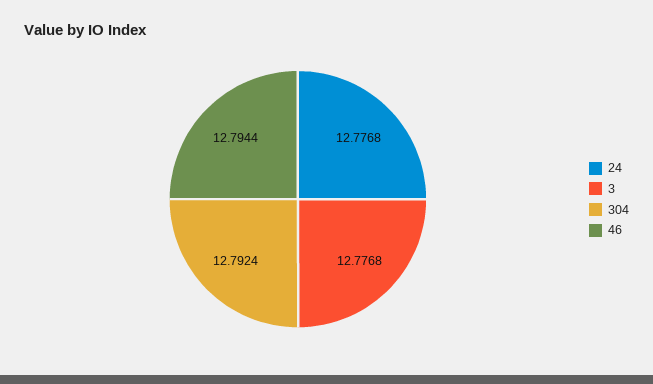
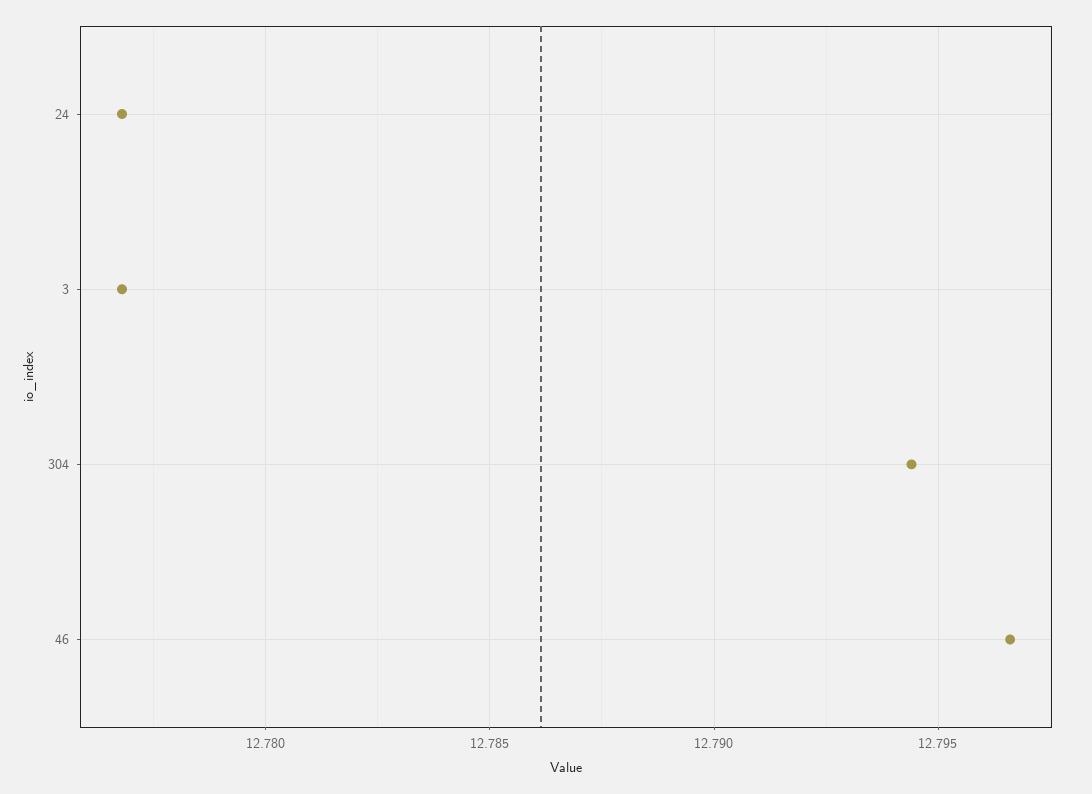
304: 12.7924 -> 12.7945
46: 12.7944 -> 12.7965

